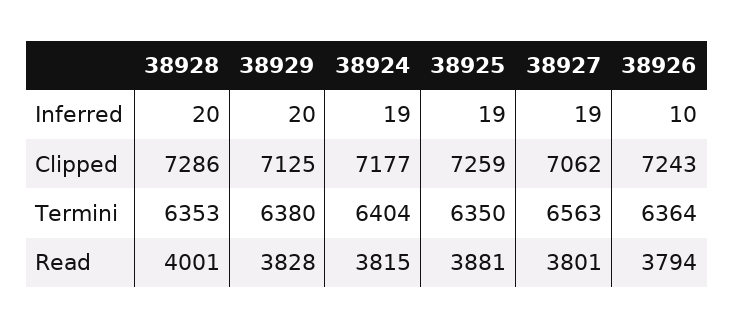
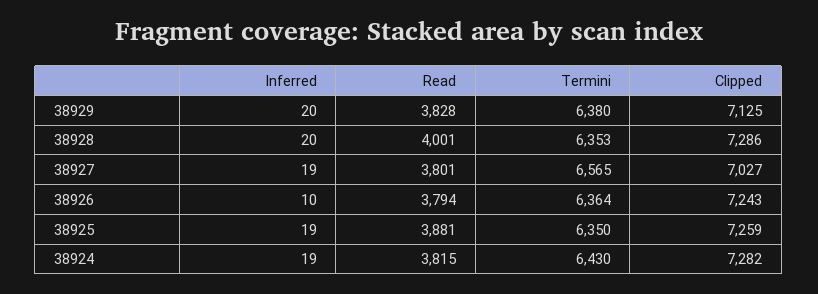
38924, Clipped: 7177 -> 7282
38927, Clipped: 7062 -> 7027
38924, Termini: 6404 -> 6430
38927, Termini: 6563 -> 6565

